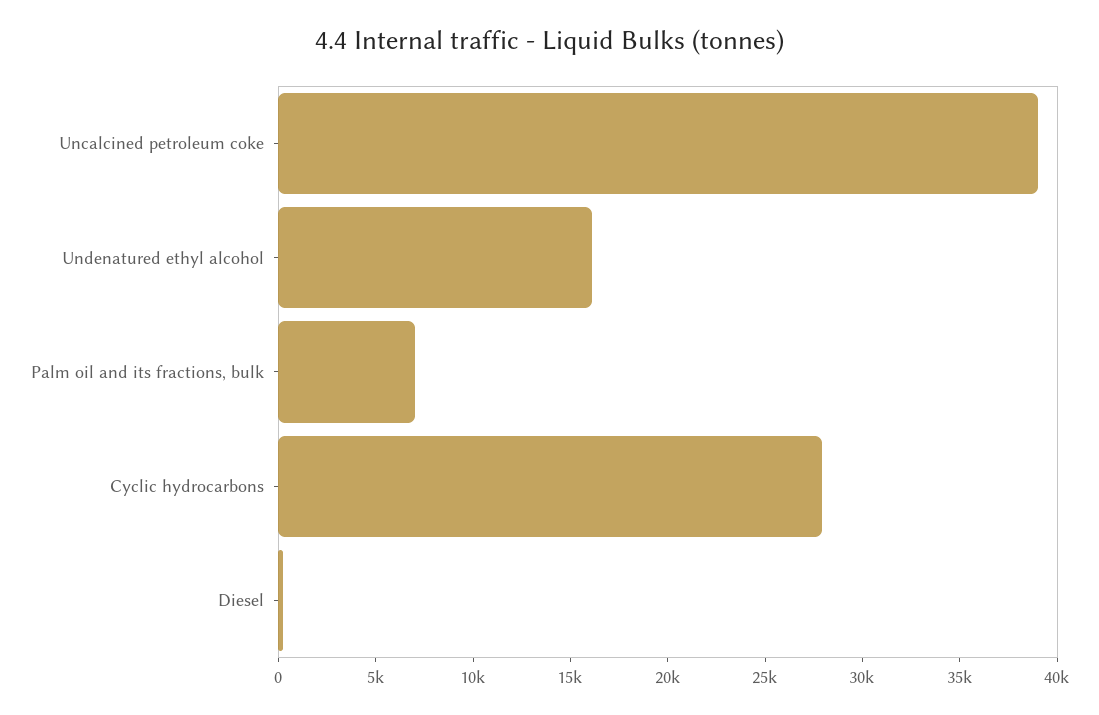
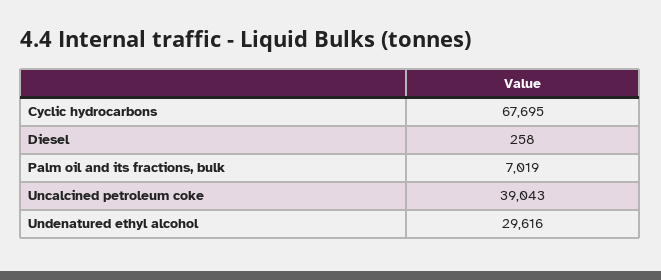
Undenatured ethyl alcohol: 16000 -> 29616
Cyclic hydrocarbons: 28000 -> 67695

